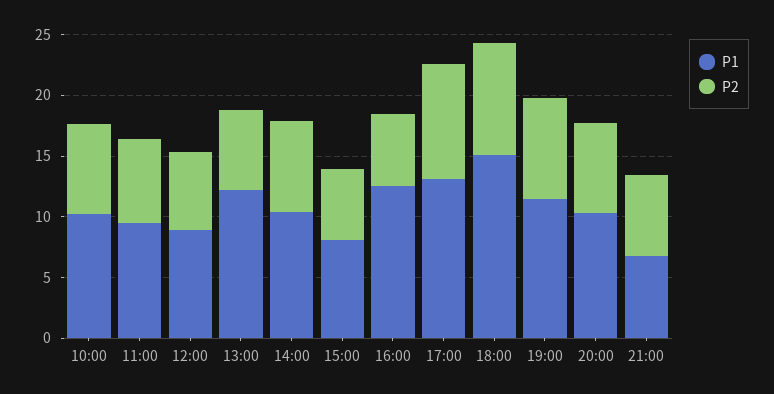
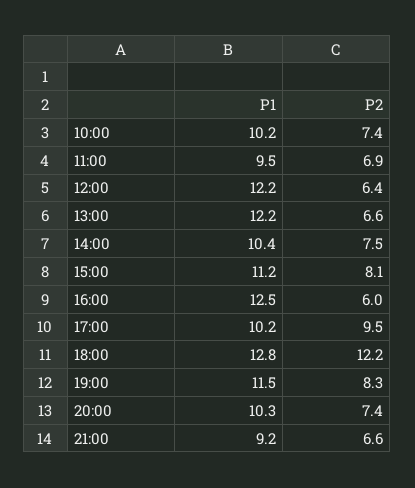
P1, 12:00: 9 -> 12.2
P1, 15:00: 8 -> 11.2
P2, 15:00: 6 -> 8.1
P1, 17:00: 13 -> 10.2
P1, 18:00: 15 -> 12.8
P2, 18:00: 9 -> 12.2
P1, 21:00: 7 -> 9.2

